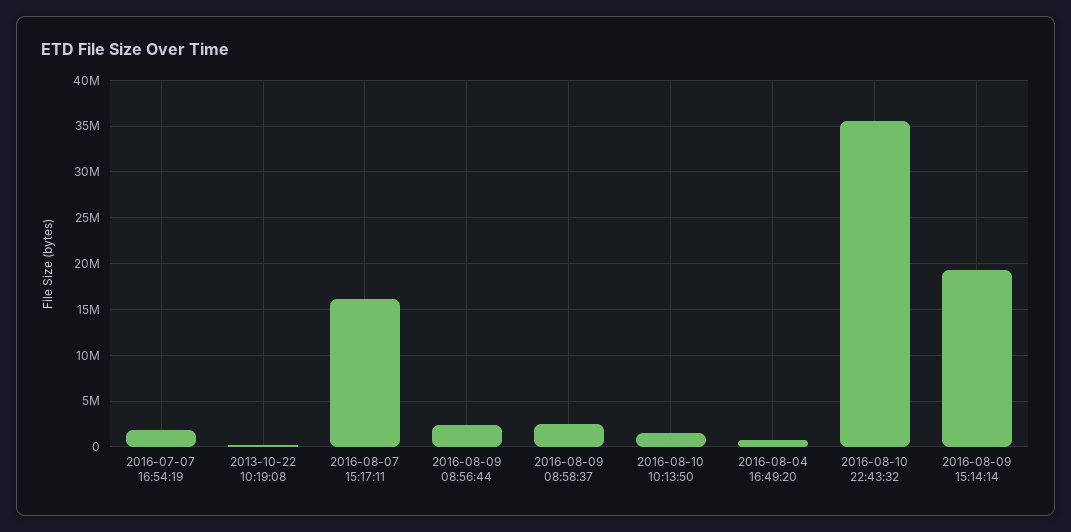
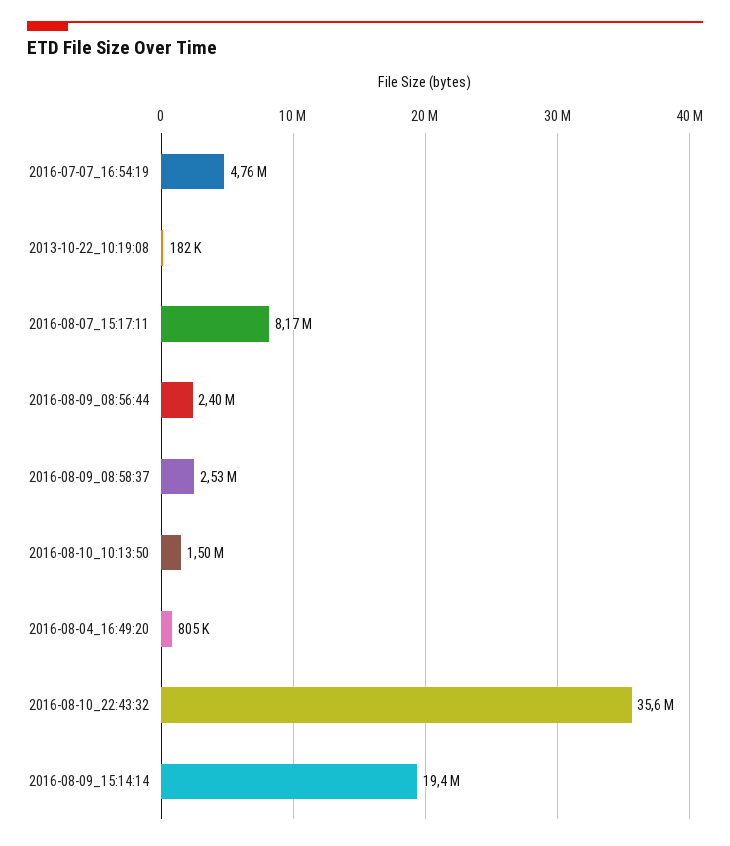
2016-07-07 16:54:19: 2000000 -> 4760000
2016-08-07 15:17:11: 16000000 -> 8170000

